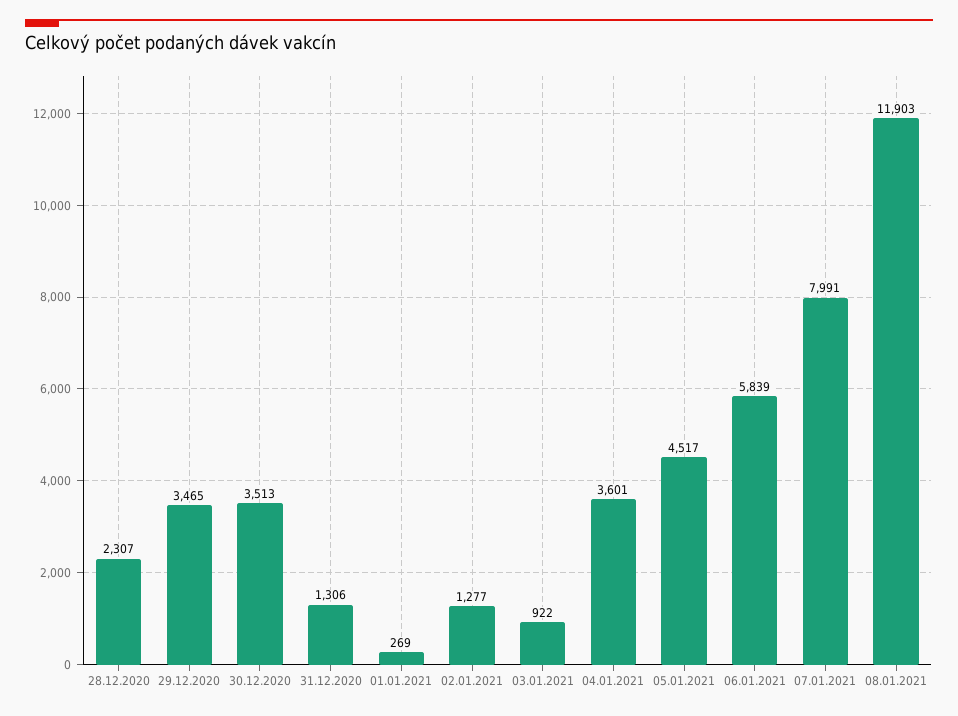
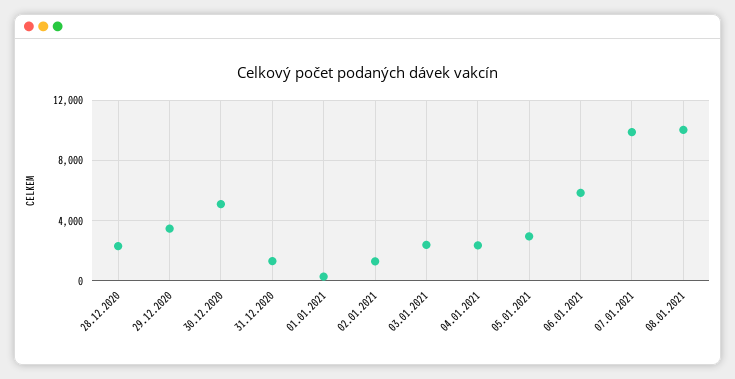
30.12.2020: 3513 -> 5000
03.01.2021: 922 -> 2500
04.01.2021: 3601 -> 2500
05.01.2021: 4517 -> 3000
07.01.2021: 7991 -> 10000
08.01.2021: 11903 -> 10000

